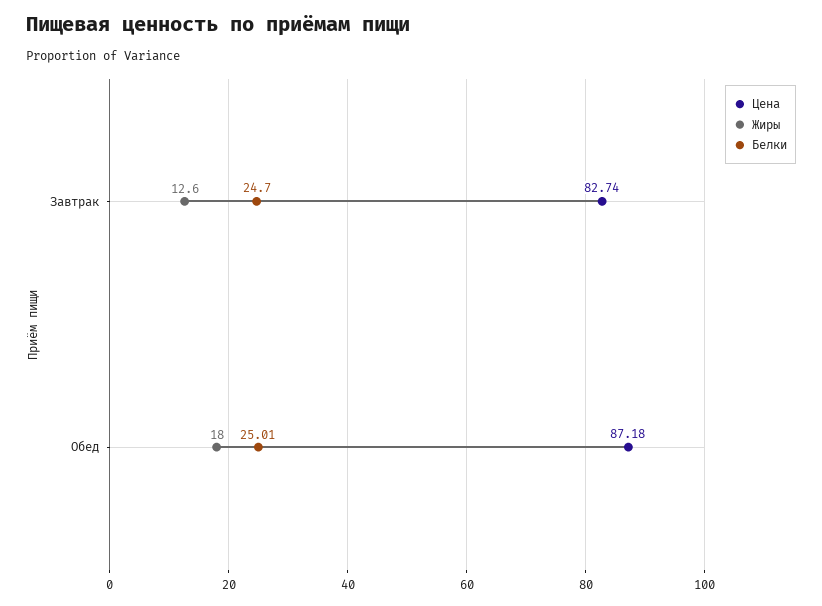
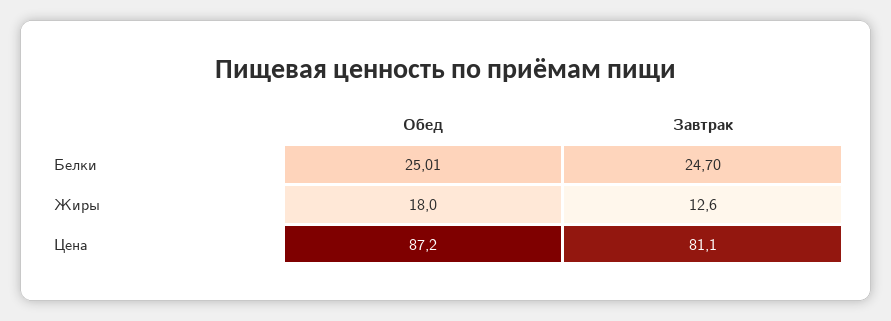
Цена, Завтрак: 82.74 -> 81.1

